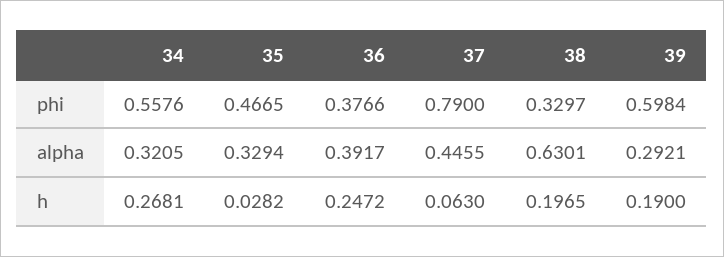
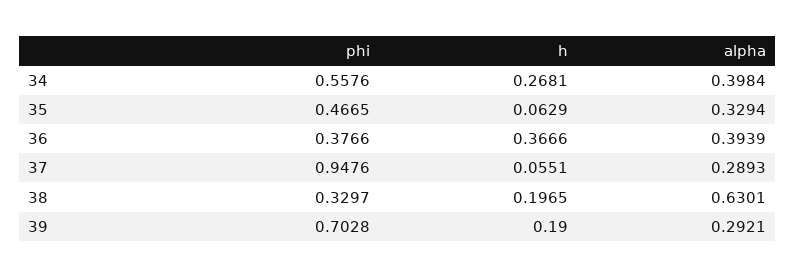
37, phi: 0.79 -> 0.9476
39, phi: 0.5984 -> 0.7028
34, alpha: 0.3205 -> 0.3984
36, alpha: 0.3917 -> 0.3939
37, alpha: 0.4455 -> 0.2893
35, h: 0.0282 -> 0.0629
36, h: 0.2472 -> 0.3666
37, h: 0.063 -> 0.0551

